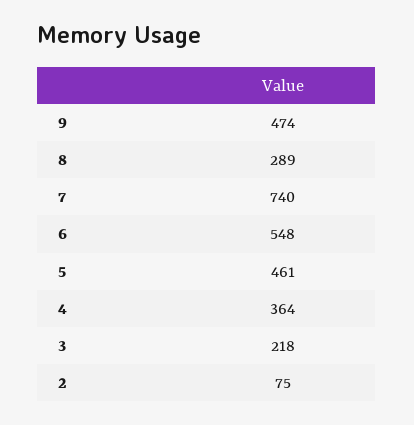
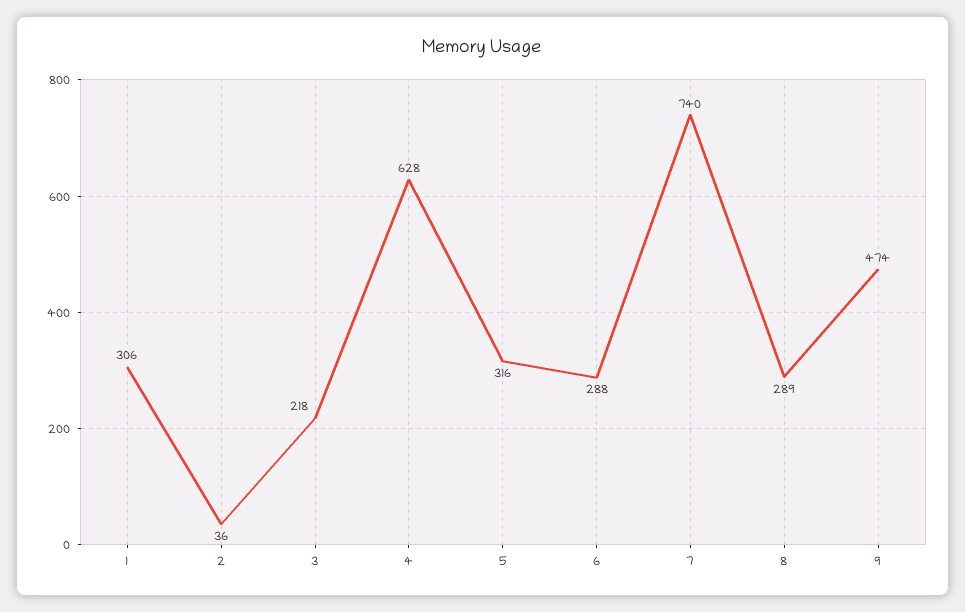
6: 548 -> 288
5: 461 -> 316
4: 364 -> 628
2: 75 -> 36
1: none -> 306

